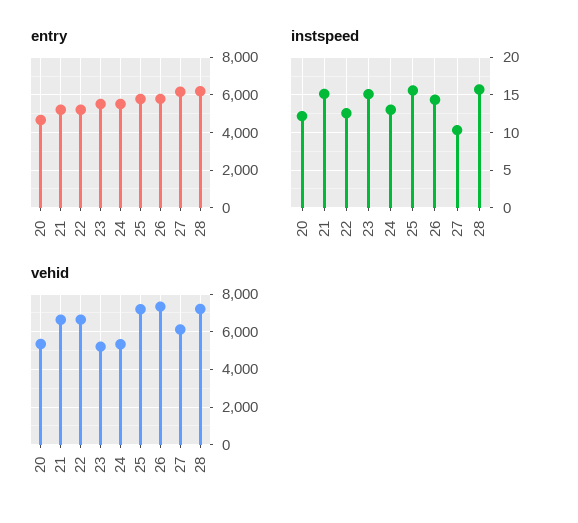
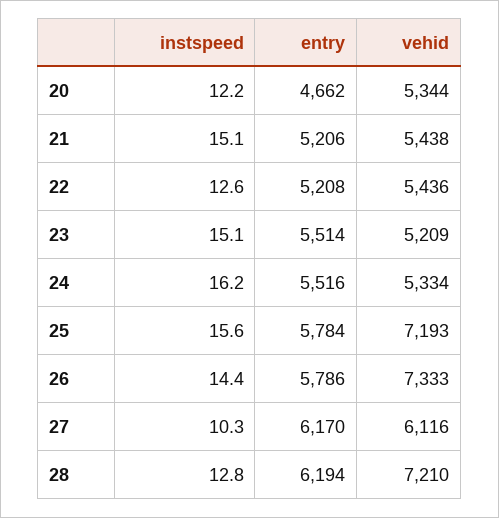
instspeed, 24: 13 -> 16.2
instspeed, 28: 16 -> 12.8
vehid, 21: 6500 -> 5438
vehid, 22: 6500 -> 5436

